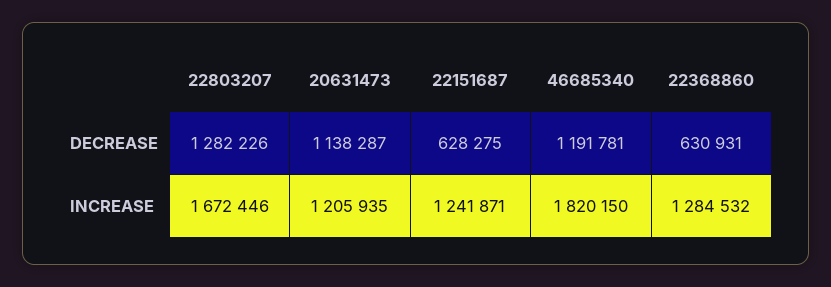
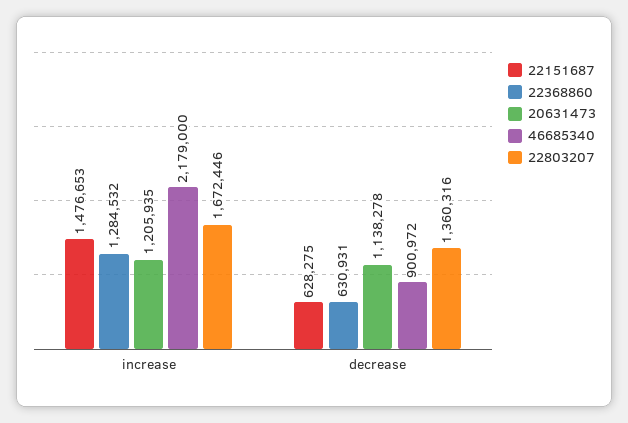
22803207, DECREASE: 1282226 -> 1360316
20631473, DECREASE: 1138287 -> 1138278
46685340, DECREASE: 1191781 -> 900972
22151687, INCREASE: 1241871 -> 1476653
46685340, INCREASE: 1820150 -> 2179000

